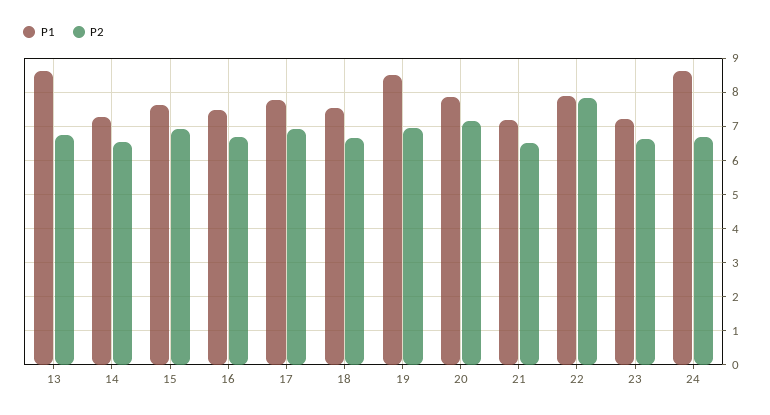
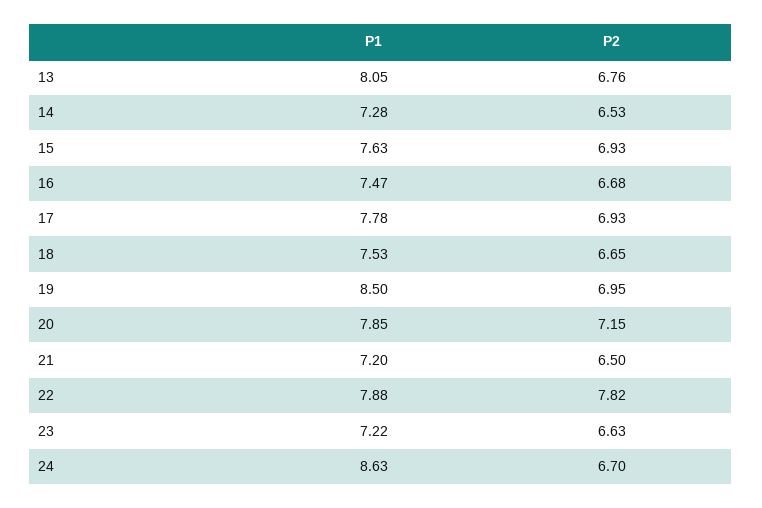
P1, 13: 8.6 -> 8.05

